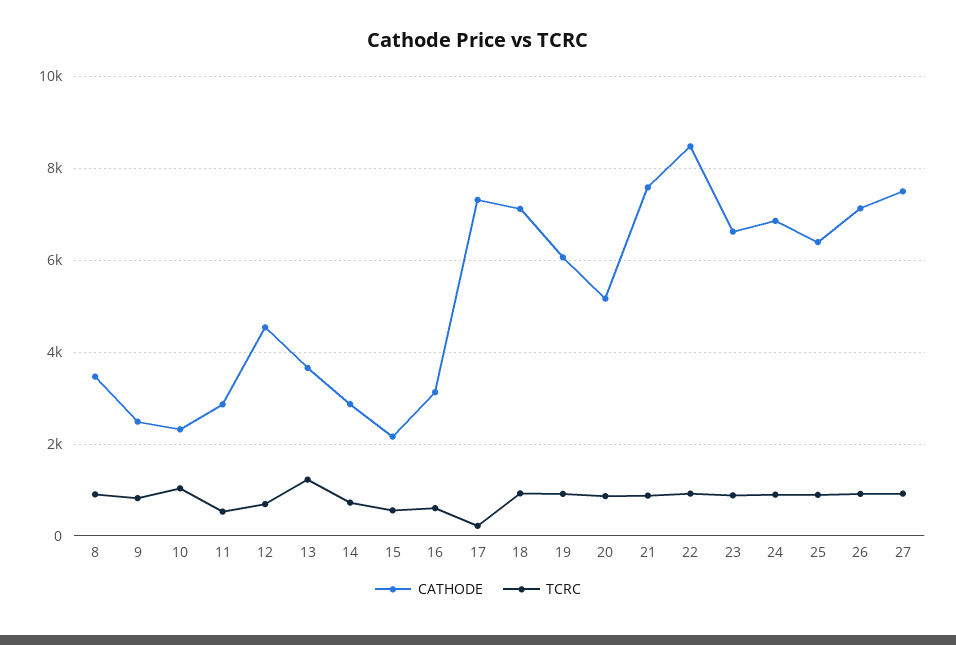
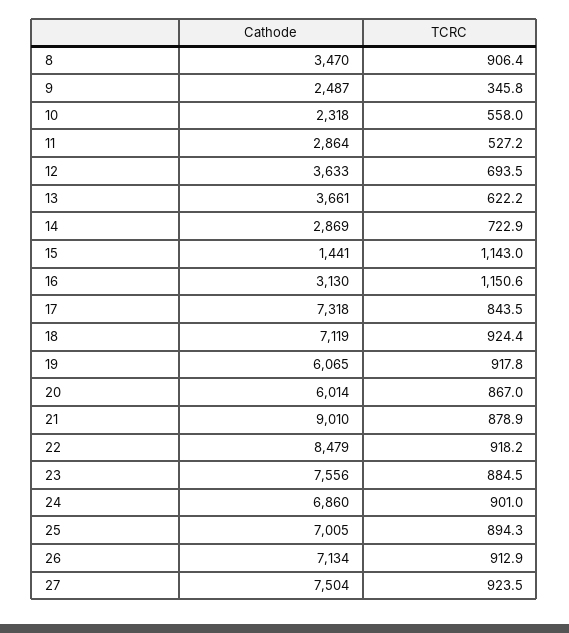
TCRC, 9: 800 -> 345.8
TCRC, 10: 1000 -> 558
CATHODE, 12: 4600 -> 3633
TCRC, 13: 1200 -> 622.2
CATHODE, 15: 2200 -> 1441
TCRC, 15: 600 -> 1143
TCRC, 16: 600 -> 1150.6
TCRC, 17: 200 -> 843.5
CATHODE, 20: 5200 -> 6014
CATHODE, 21: 7600 -> 9010
CATHODE, 23: 6600 -> 7556
CATHODE, 25: 6400 -> 7005

